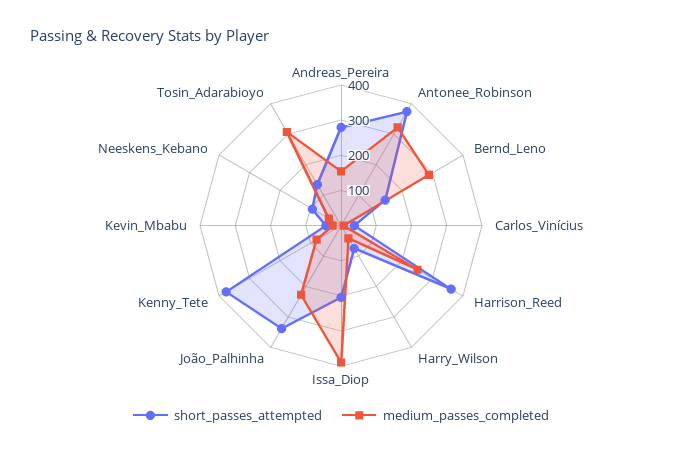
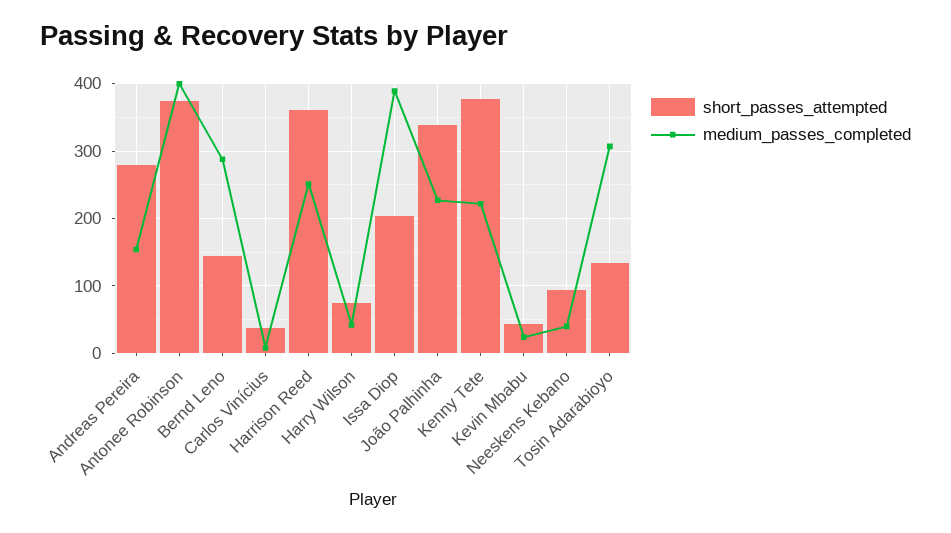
medium_passes_completed, Antonee_Robinson: 325 -> 400
medium_passes_completed, Kenny_Tete: 75 -> 220

